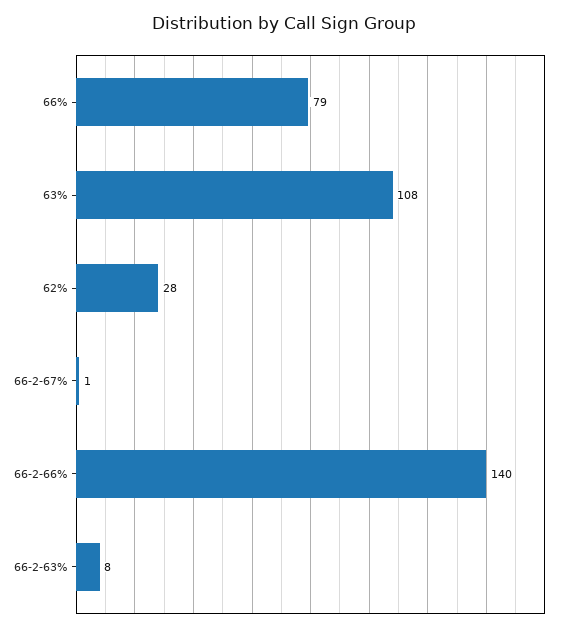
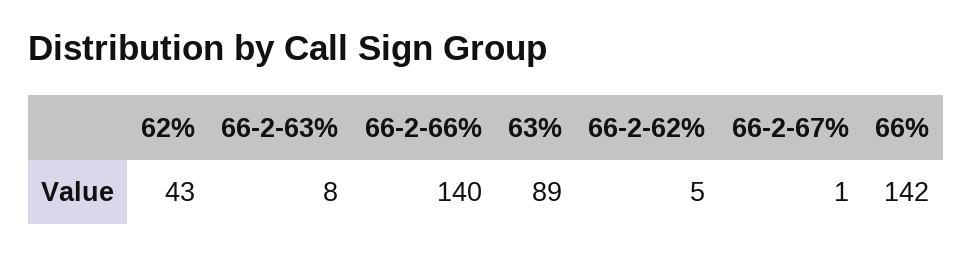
66%: 79 -> 142
63%: 108 -> 89
62%: 28 -> 43
66-2-62%: none -> 5

